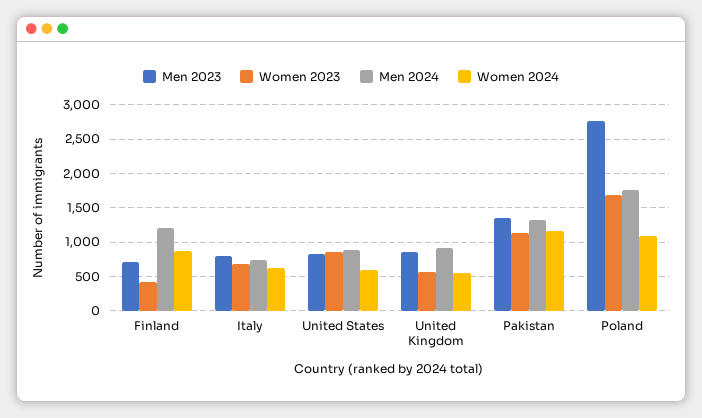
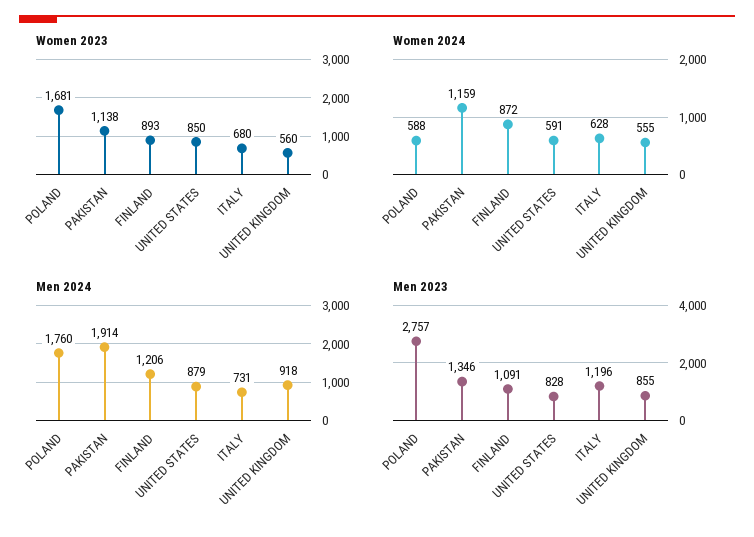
Men 2023, Finland: 700 -> 1091
Women 2023, Finland: 400 -> 893
Men 2023, Italy: 800 -> 1196
Men 2024, Pakistan: 1300 -> 1914
Women 2024, Poland: 1100 -> 588

